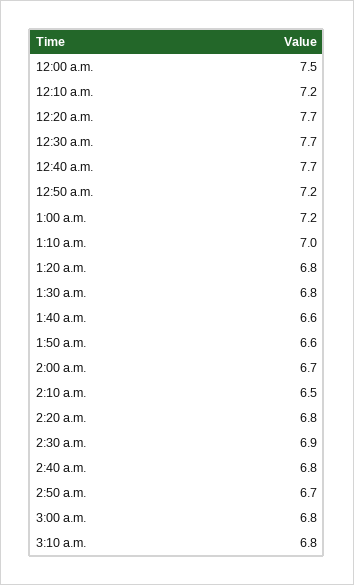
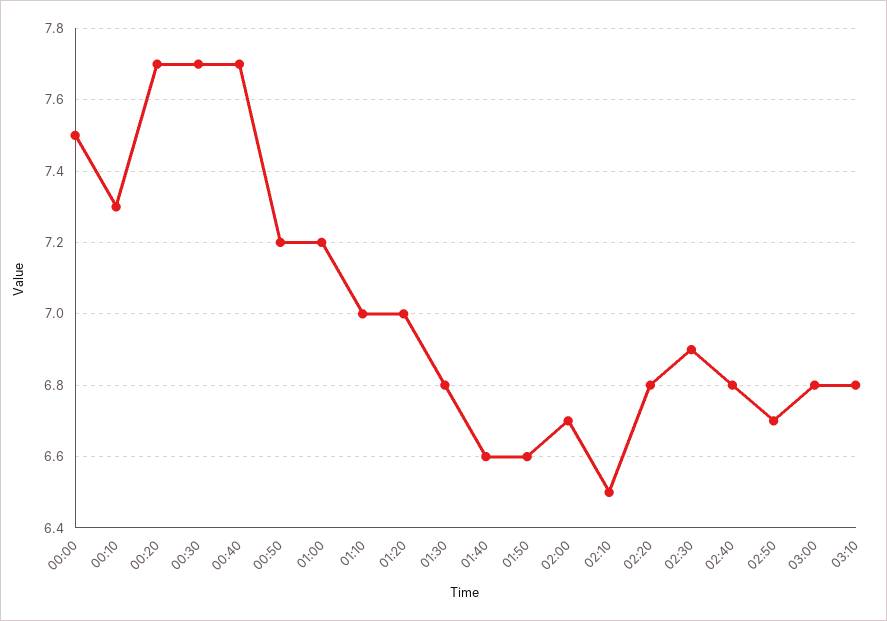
12:10 a.m.: 7.2 -> 7.3
1:20 a.m.: 6.8 -> 7

